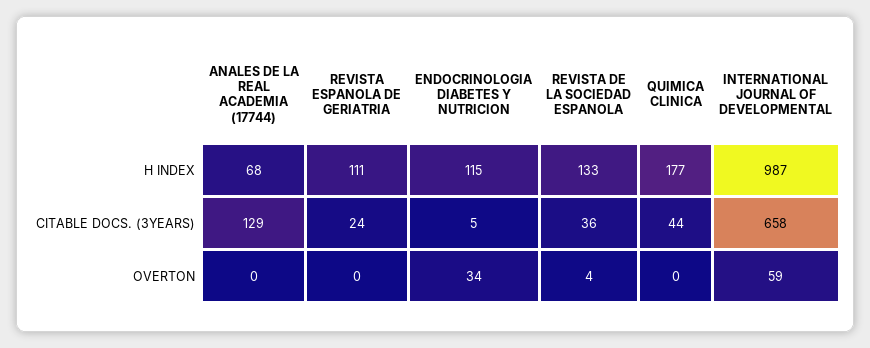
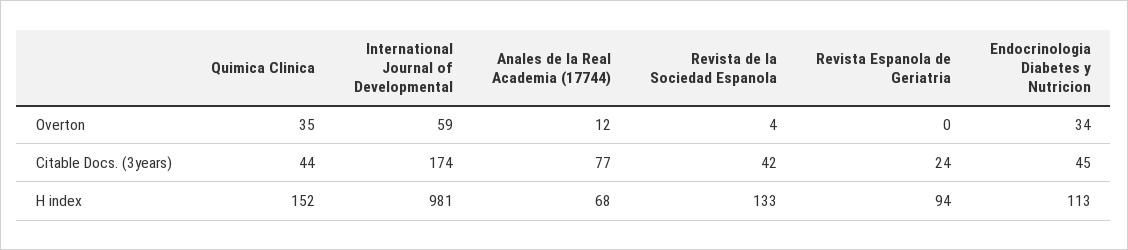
REVISTA ESPANOLA DE GERIATRIA, H INDEX: 111 -> 94
ENDOCRINOLOGIA DIABETES Y NUTRICION, H INDEX: 115 -> 113
QUIMICA CLINICA, H INDEX: 177 -> 152
INTERNATIONAL JOURNAL OF DEVELOPMENTAL, H INDEX: 987 -> 981
ANALES DE LA REAL ACADEMIA (17744), CITABLE DOCS. (3YEARS): 129 -> 77
ENDOCRINOLOGIA DIABETES Y NUTRICION, CITABLE DOCS. (3YEARS): 5 -> 45
REVISTA DE LA SOCIEDAD ESPANOLA, CITABLE DOCS. (3YEARS): 36 -> 42
INTERNATIONAL JOURNAL OF DEVELOPMENTAL, CITABLE DOCS. (3YEARS): 658 -> 174
ANALES DE LA REAL ACADEMIA (17744), OVERTON: 0 -> 12
QUIMICA CLINICA, OVERTON: 0 -> 35

